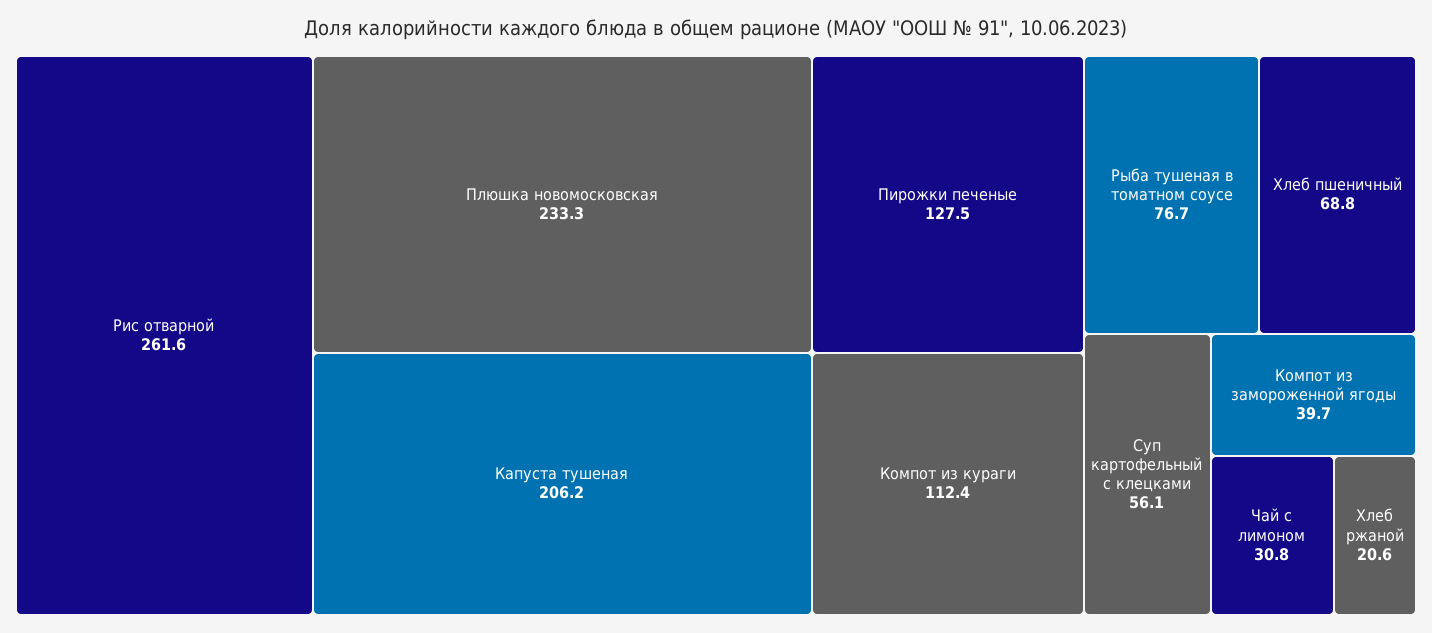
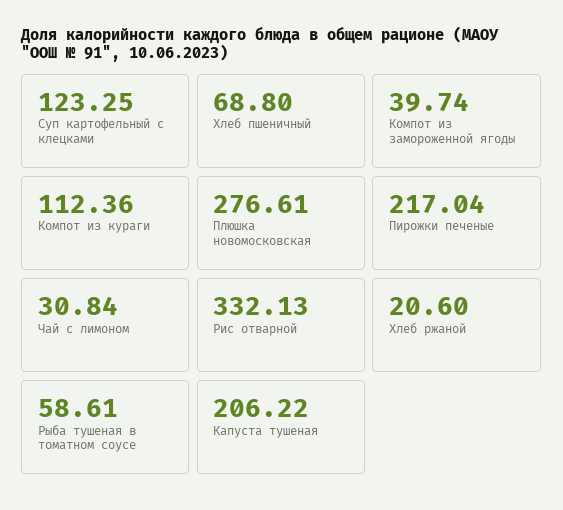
Рис отварной: 261.6 -> 332.13
Плюшка новомосковская: 233.3 -> 276.61
Пирожки печеные: 127.5 -> 217.04
Рыба тушеная в томатном соусе: 76.7 -> 58.61
Суп картофельный с клецками: 56.1 -> 123.25

